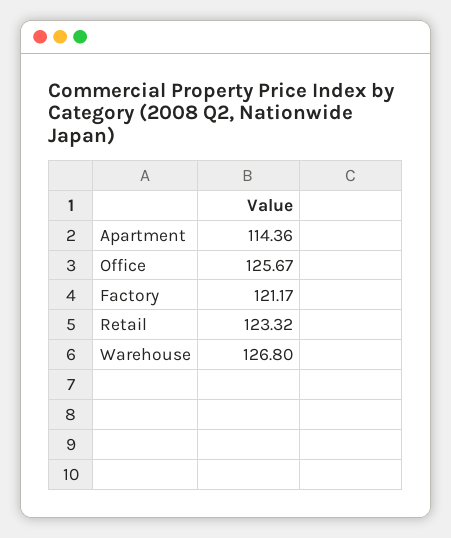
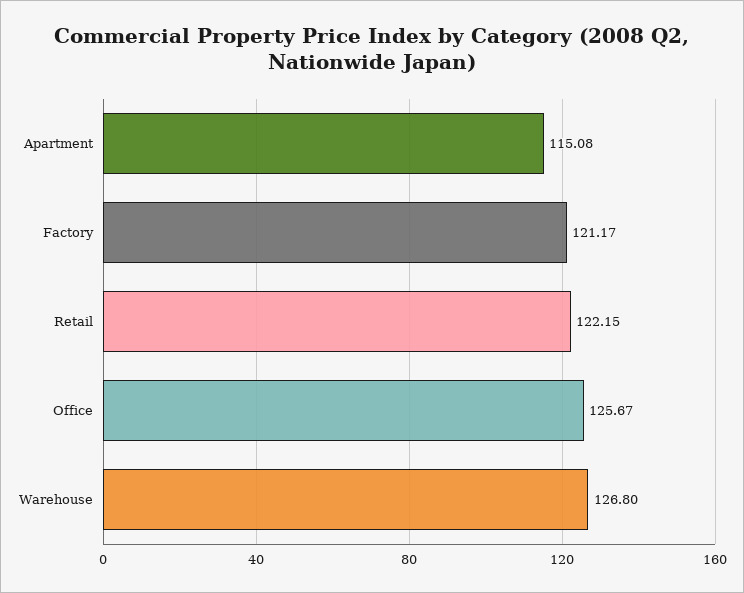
Apartment: 114.36 -> 115.08
Retail: 123.32 -> 122.15

